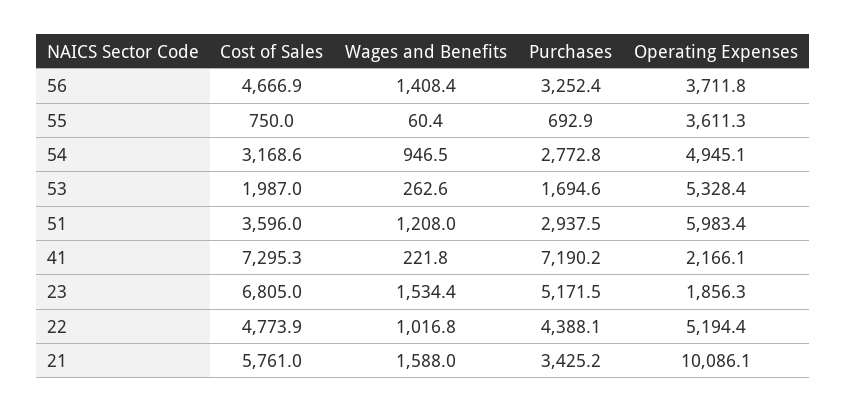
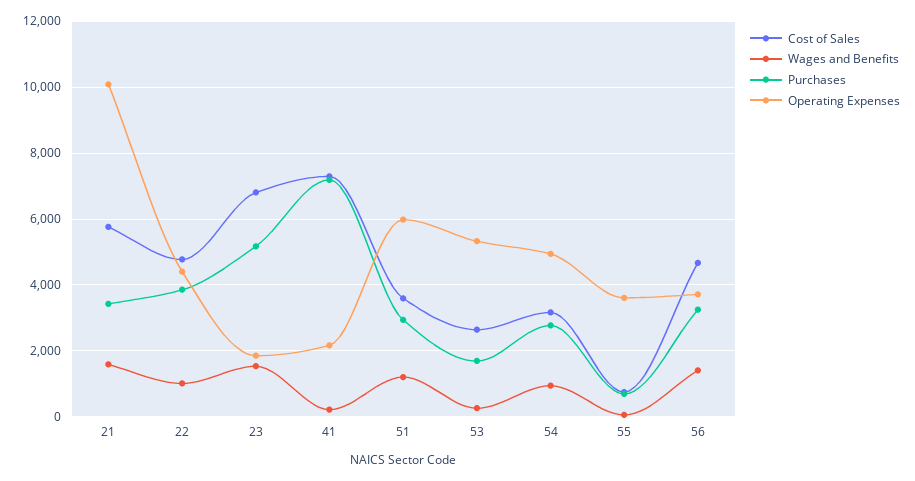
Cost of Sales, 53: 1987 -> 2600
Purchases, 22: 4388.1 -> 3800
Operating Expenses, 22: 5194.4 -> 4400

